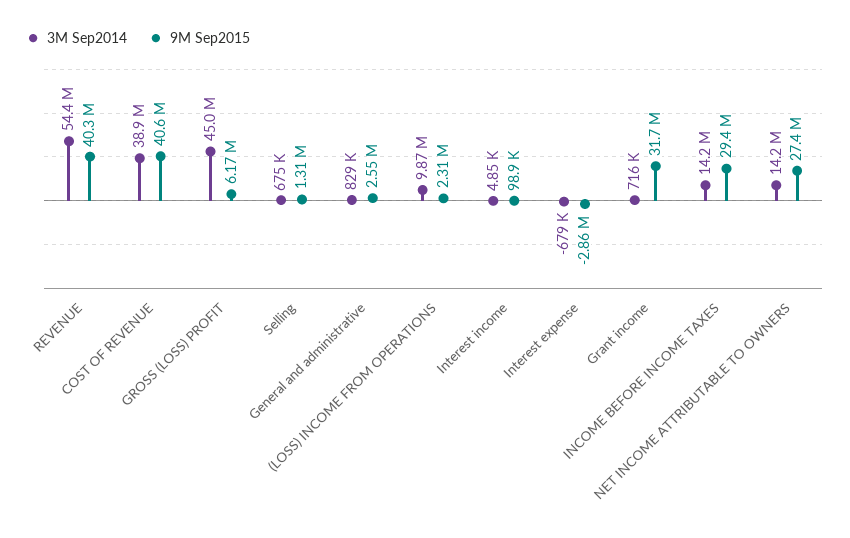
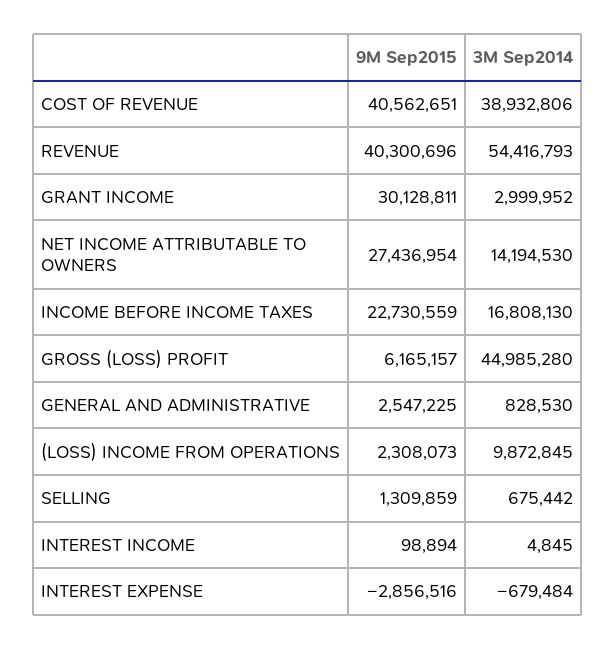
3M Sep2014, Grant income: 716000 -> 2999952
9M Sep2015, Grant income: 31700000 -> 30128811
3M Sep2014, INCOME BEFORE INCOME TAXES: 14200000 -> 16808130
9M Sep2015, INCOME BEFORE INCOME TAXES: 29400000 -> 22730559

